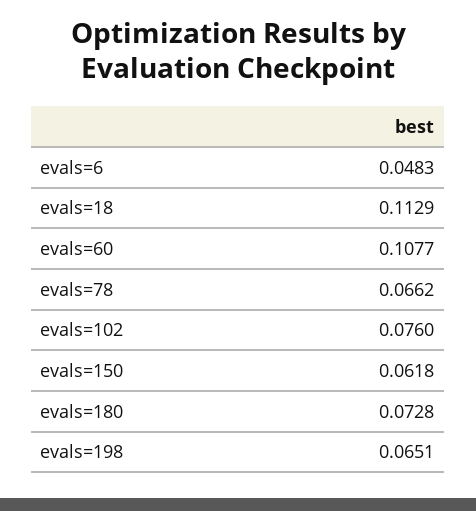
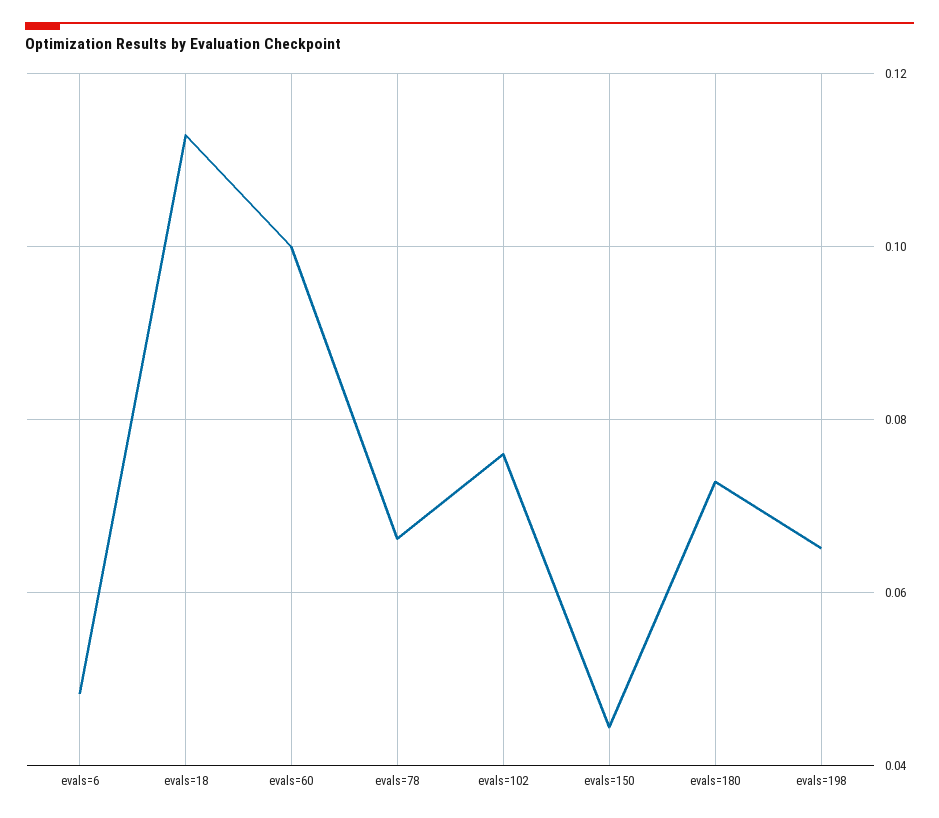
evals=60: 0.1077 -> 0.1
evals=150: 0.0618 -> 0.044

